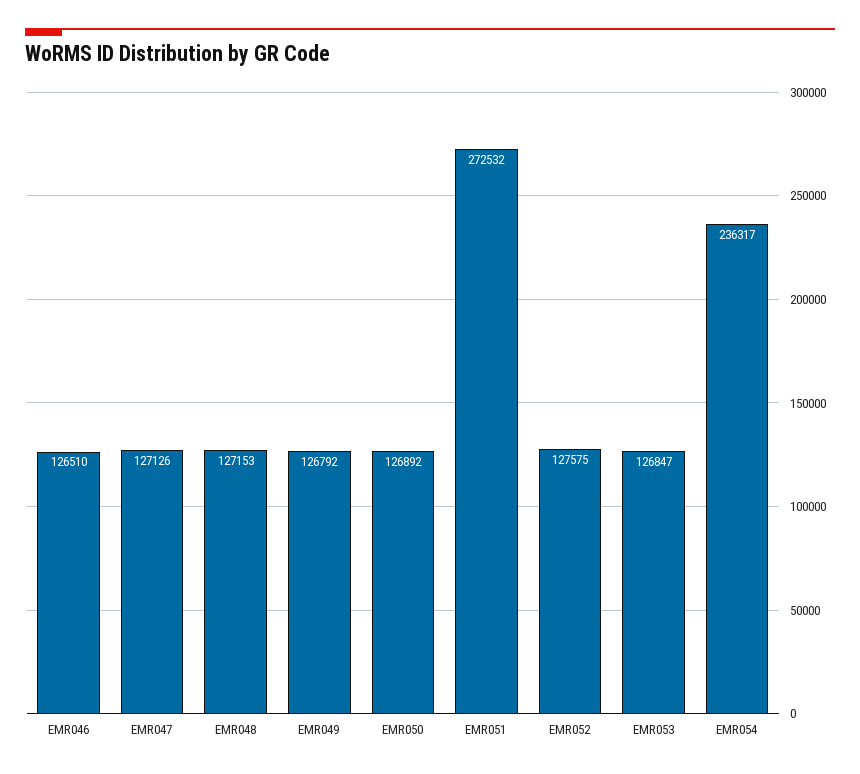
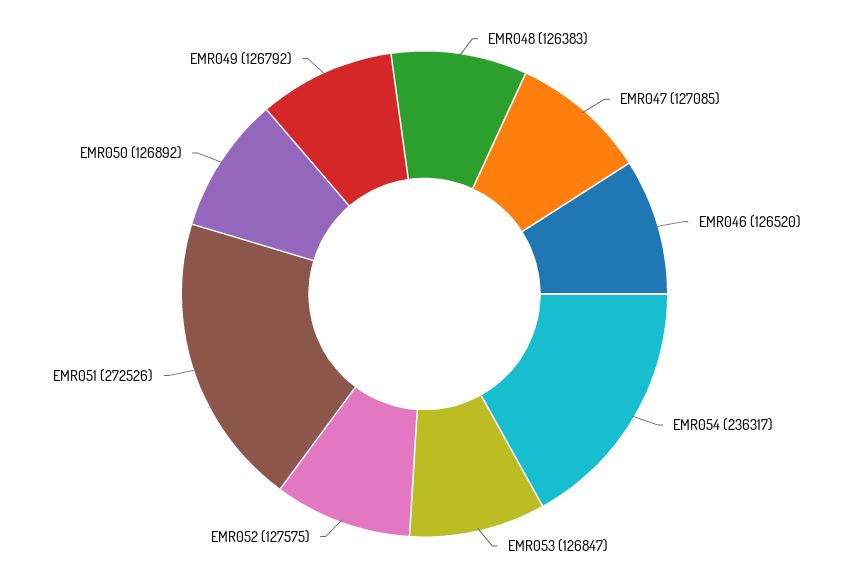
EMR046: 126510 -> 126520
EMR047: 127126 -> 127085
EMR048: 127153 -> 126383
EMR051: 272532 -> 272526

